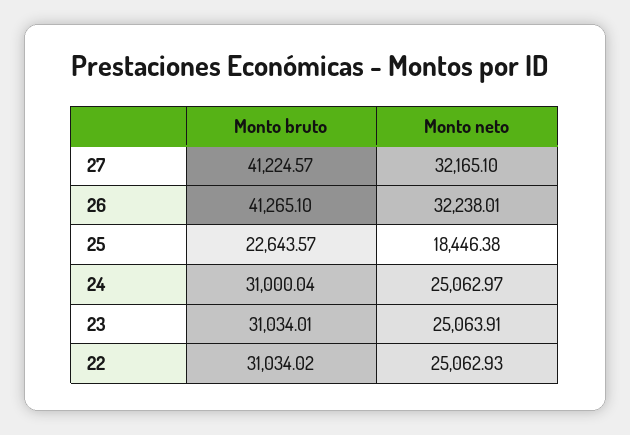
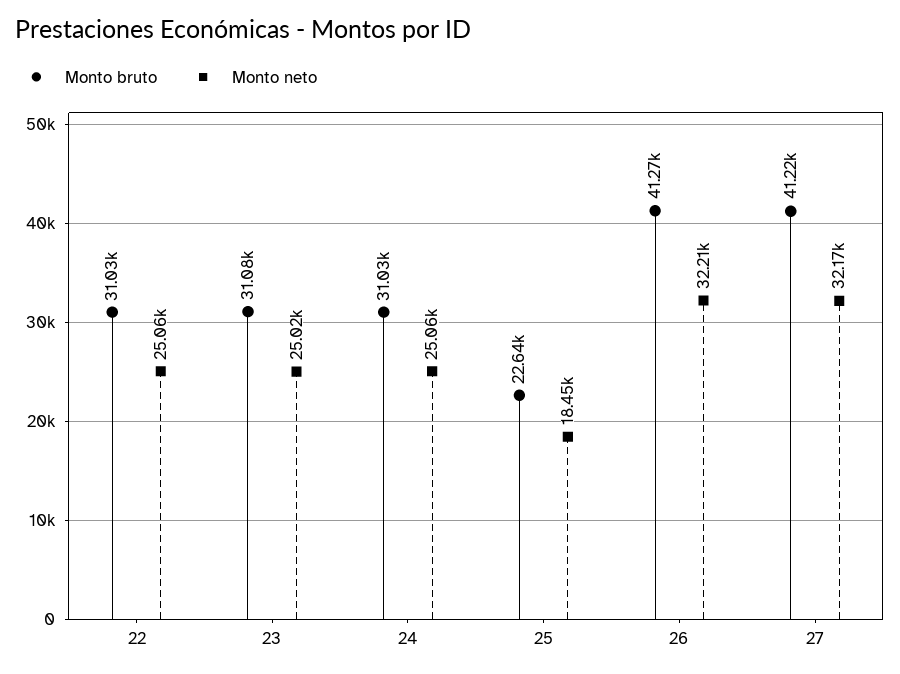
Monto neto, 26: 32238.01 -> 32210
Monto bruto, 24: 31000.04 -> 31030
Monto bruto, 23: 31034.01 -> 31080
Monto neto, 23: 25063.91 -> 25020

